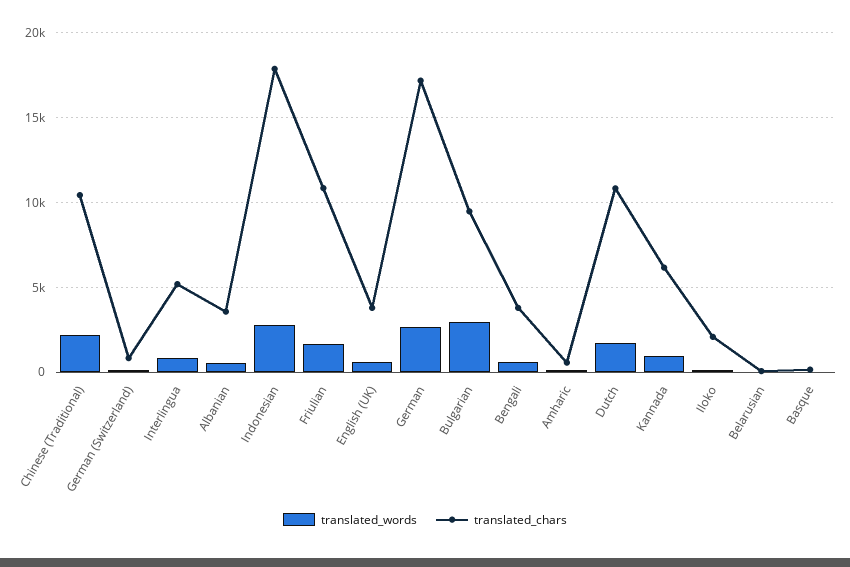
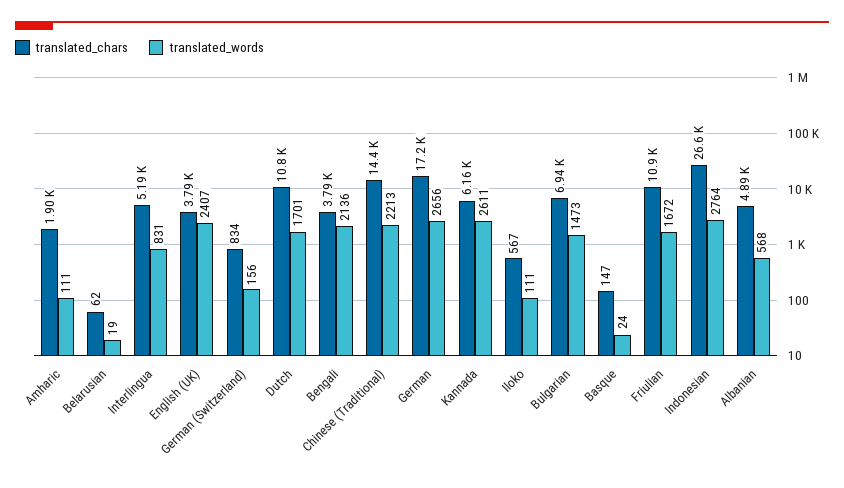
translated_chars, Chinese (Traditional): 10500 -> 14400
translated_chars, Albanian: 3500 -> 4890
translated_chars, Indonesian: 18000 -> 26600
translated_words, English (UK): 500 -> 2407
translated_words, Bulgarian: 3000 -> 1473
translated_chars, Bulgarian: 9500 -> 6940
translated_words, Bengali: 500 -> 2136
translated_chars, Amharic: 500 -> 1900
translated_words, Kannada: 1000 -> 2611
translated_chars, Iloko: 2000 -> 567

